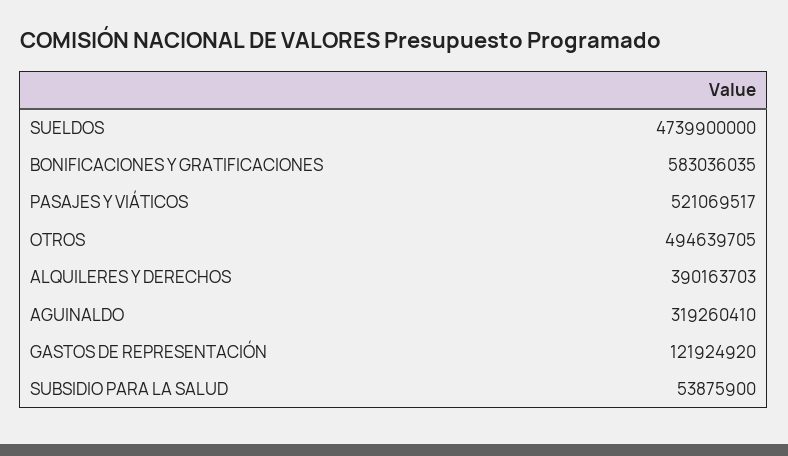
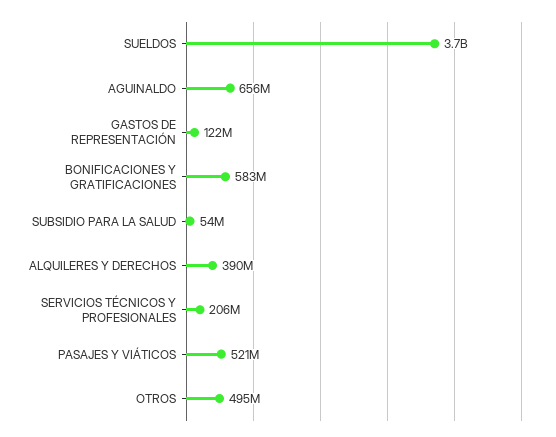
SUELDOS: 4739900000 -> 3700000000
AGUINALDO: 319260410 -> 656000000
SERVICIOS TÉCNICOS Y PROFESIONALES: none -> 206000000

